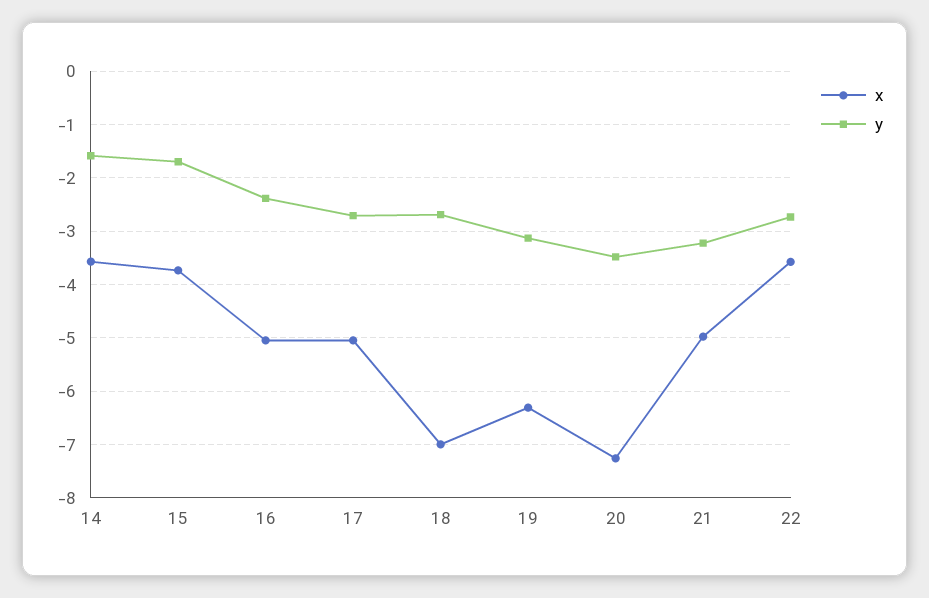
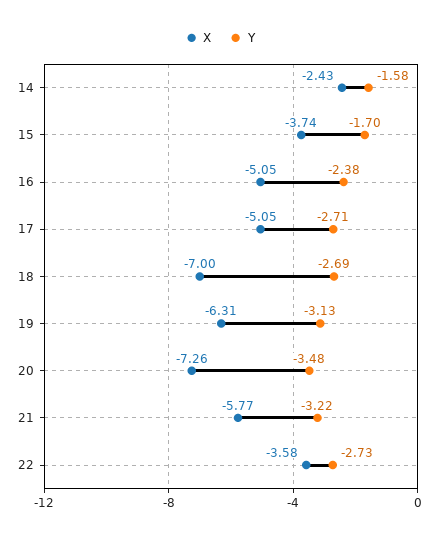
x, 14: -3.6 -> -2.43
x, 21: -5 -> -5.77

